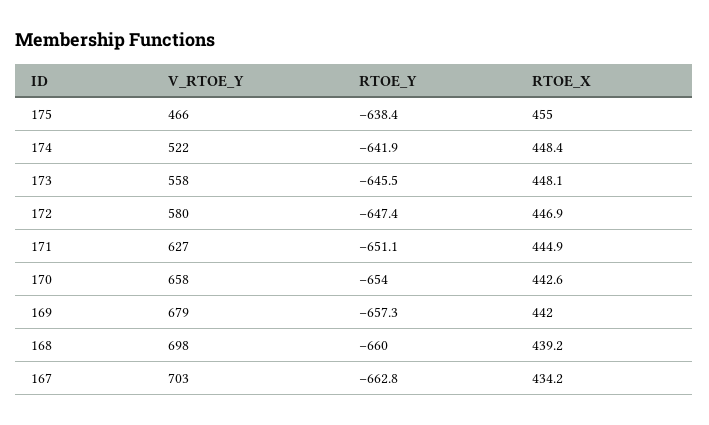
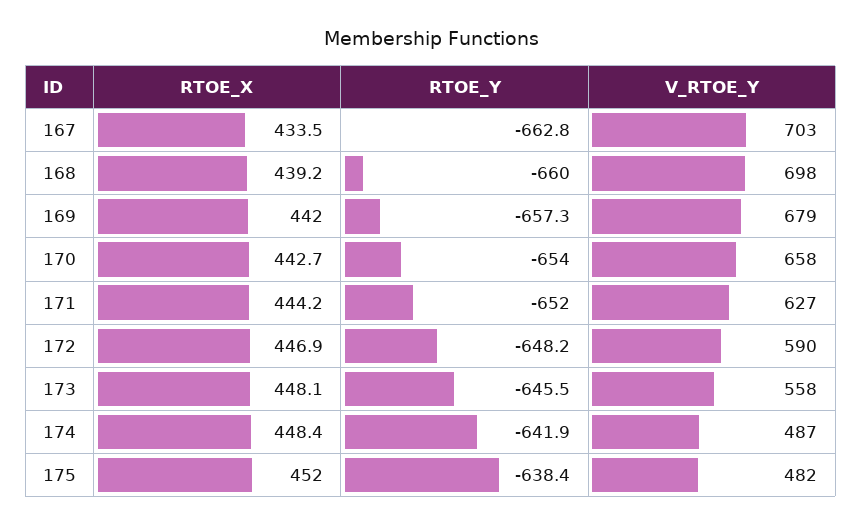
V_RTOE_Y, 175: 466 -> 482
RTOE_X, 175: 455 -> 452
V_RTOE_Y, 174: 522 -> 487
V_RTOE_Y, 172: 580 -> 590
RTOE_Y, 172: -647.4 -> -648.2
RTOE_Y, 171: -651.1 -> -652
RTOE_X, 171: 444.9 -> 444.2
RTOE_X, 170: 442.6 -> 442.7
RTOE_X, 167: 434.2 -> 433.5

